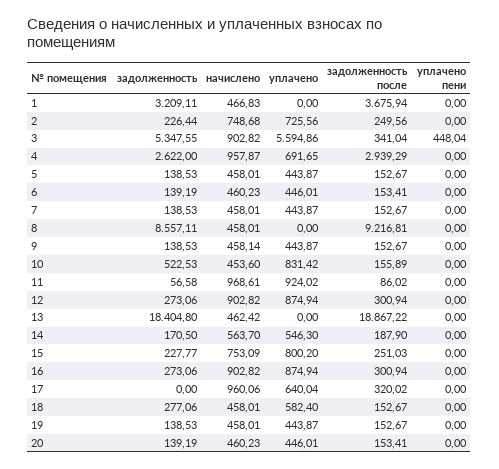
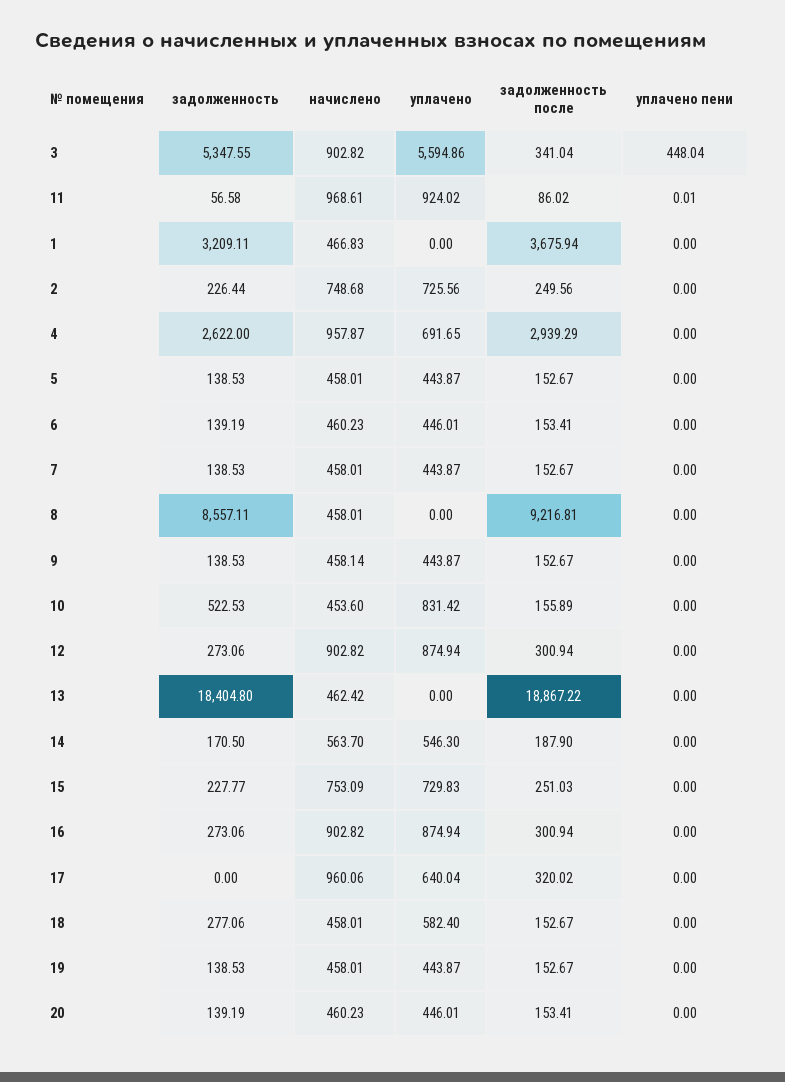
уплачено пени, 11: 0 -> 0.01
уплачено, 15: 800.2 -> 729.83

